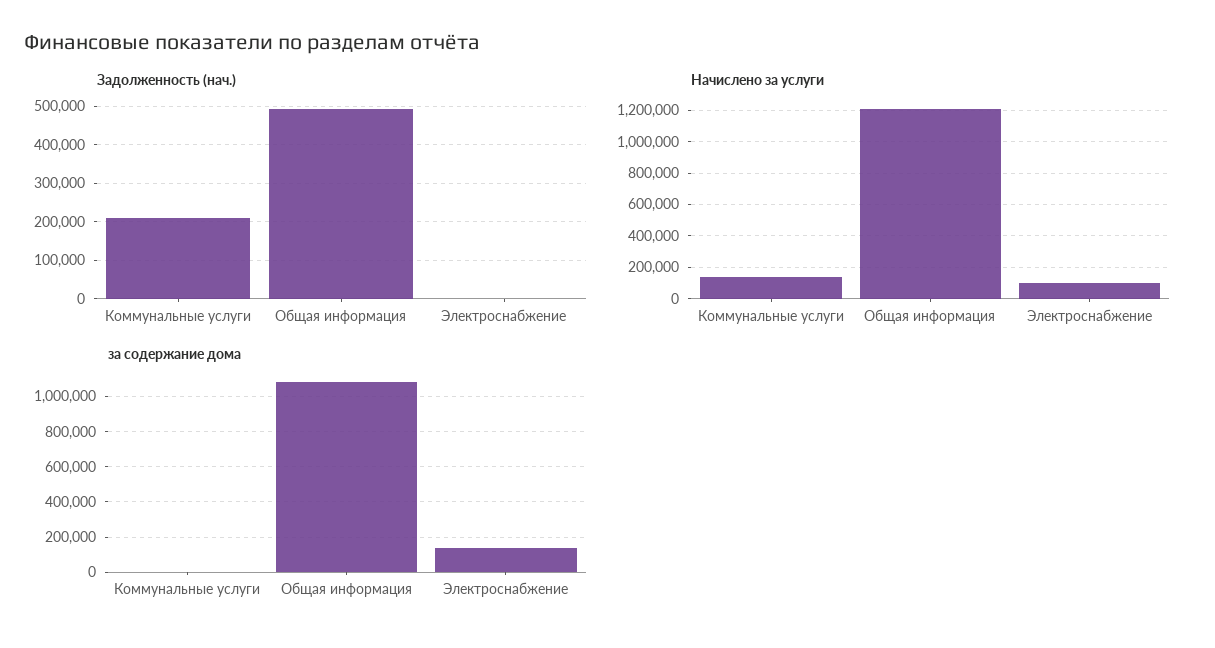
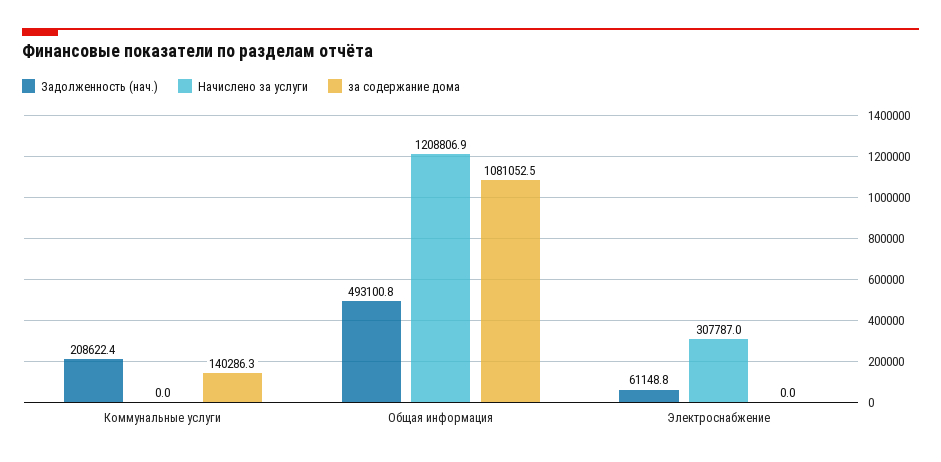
Задолженность (нач.), Электроснабжение: 0 -> 61148.8
Начислено за услуги, Коммунальные услуги: 150000 -> 0
Начислено за услуги, Электроснабжение: 100000 -> 307787
за содержание дома, Коммунальные услуги: 0 -> 140286.3
за содержание дома, Электроснабжение: 150000 -> 0

